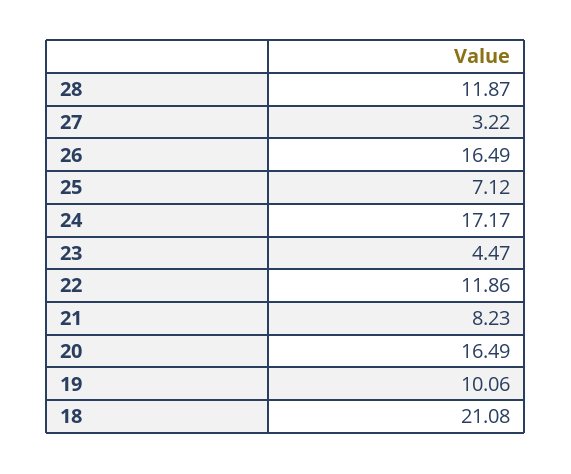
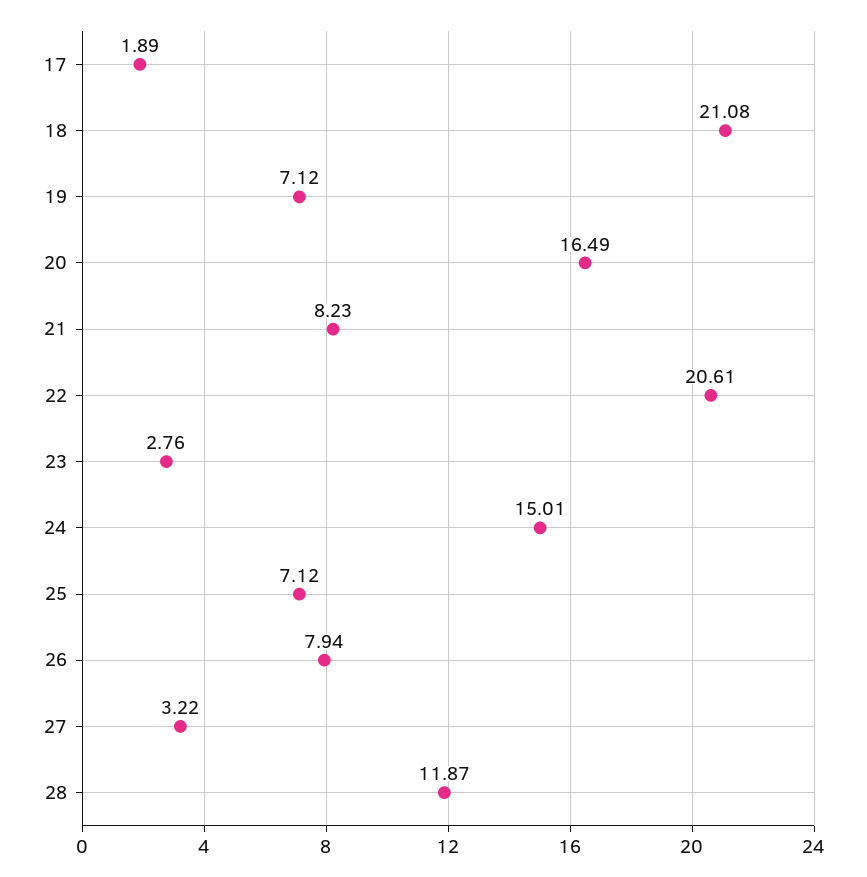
26: 16.49 -> 7.94
24: 17.17 -> 15.01
23: 4.47 -> 2.76
22: 11.86 -> 20.61
19: 10.06 -> 7.12
17: none -> 1.89

